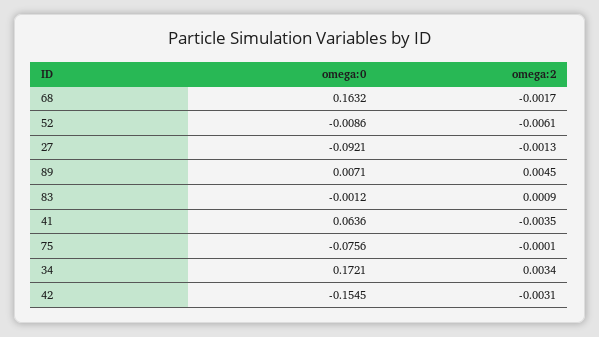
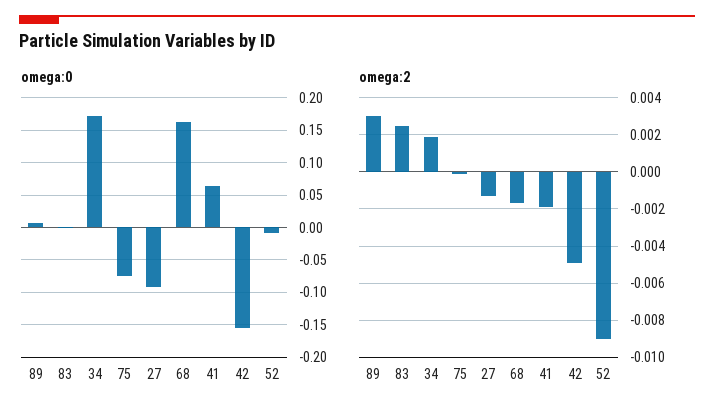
omega:2, 52: -0.0061 -> -0.009
omega:2, 89: 0.0045 -> 0.003
omega:2, 83: 0.0009 -> 0.0025
omega:2, 41: -0.0035 -> -0.002
omega:2, 34: 0.0034 -> 0.002
omega:2, 42: -0.0031 -> -0.005

